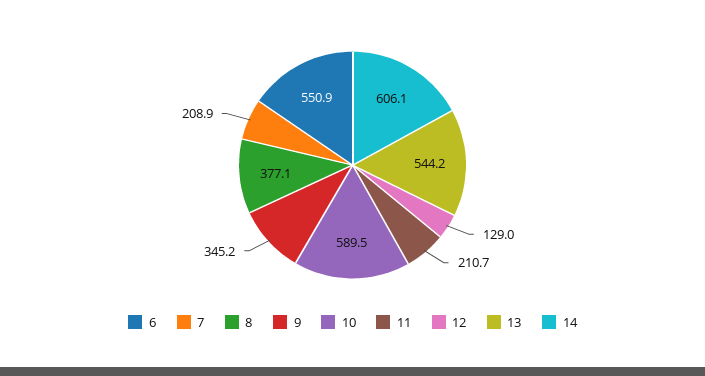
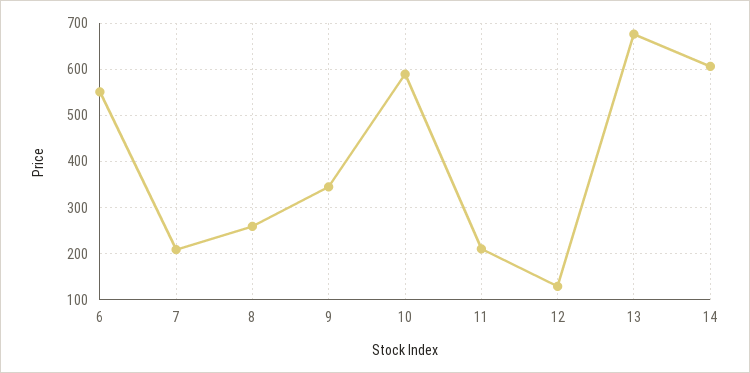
8: 377.1 -> 260
13: 544.2 -> 680

